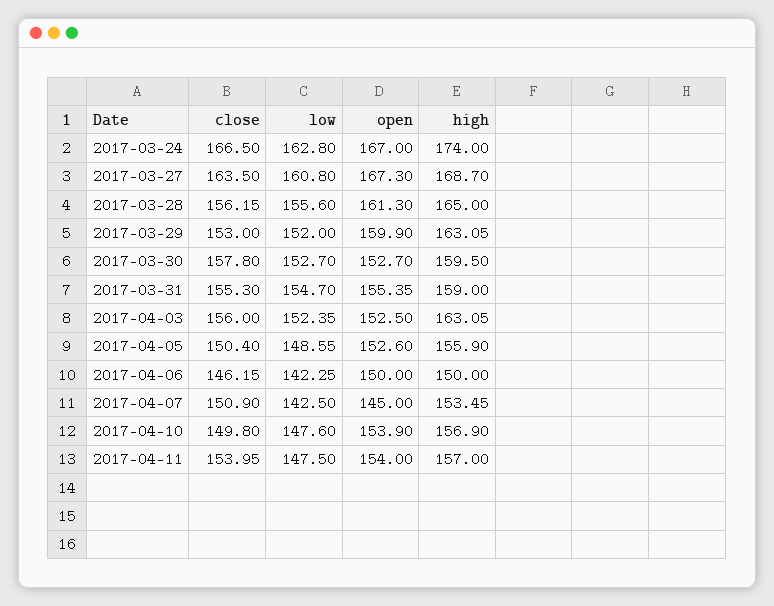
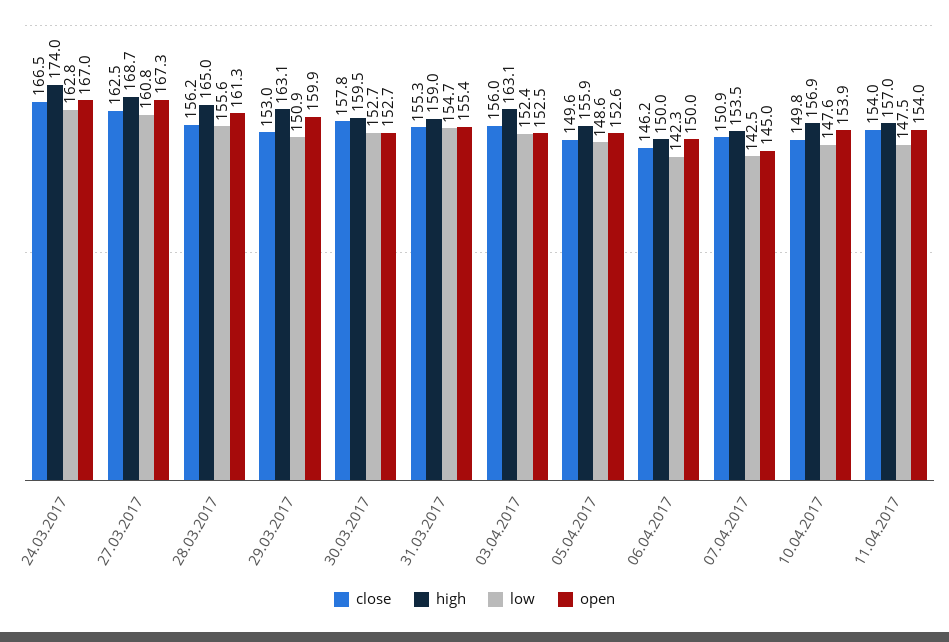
close, 2017-03-27: 163.5 -> 162.5
low, 2017-03-29: 152 -> 150.9
close, 2017-04-05: 150.4 -> 149.6

